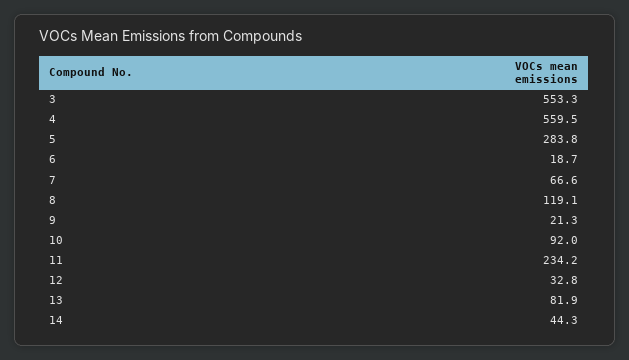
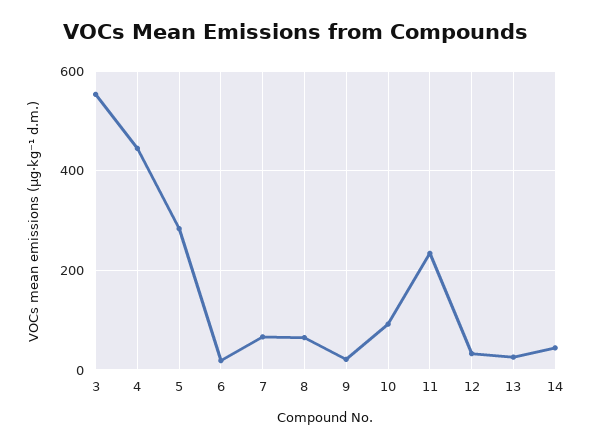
4: 559.5 -> 440
8: 119.1 -> 60
13: 81.9 -> 20

